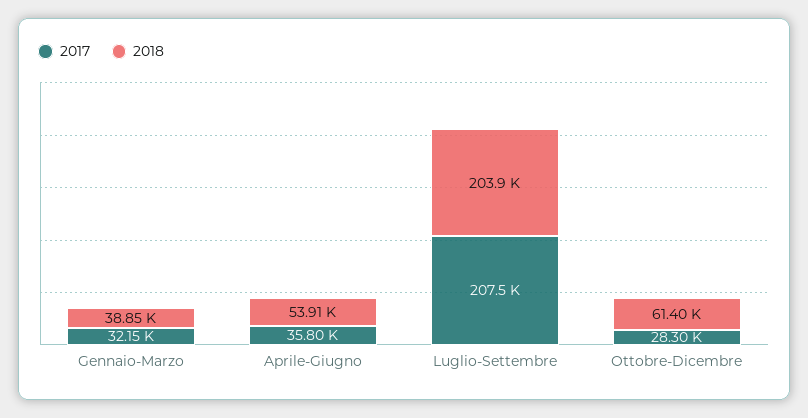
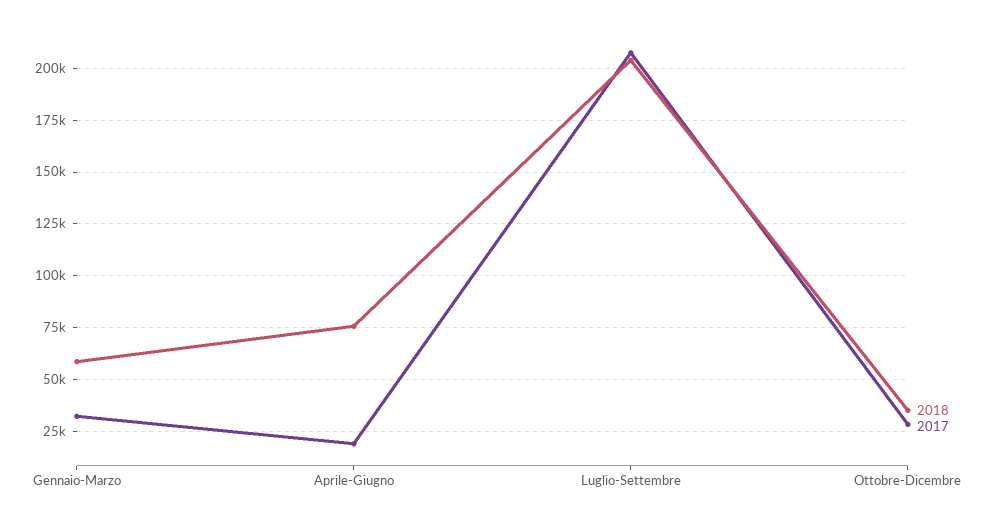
2018, Gennaio-Marzo: 38850 -> 60000
2017, Aprile-Giugno: 35800 -> 20000
2018, Aprile-Giugno: 53910 -> 75000
2018, Ottobre-Dicembre: 61400 -> 35000

